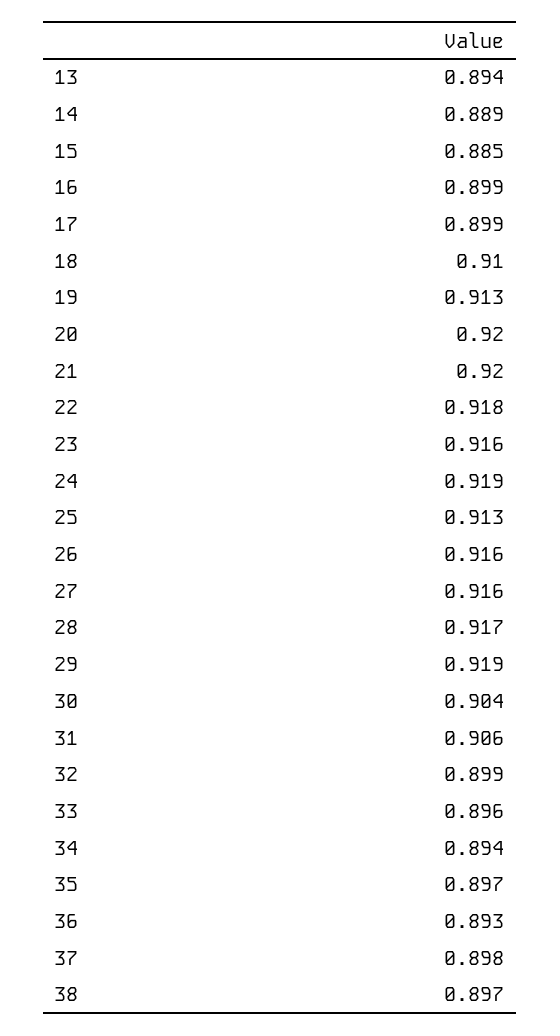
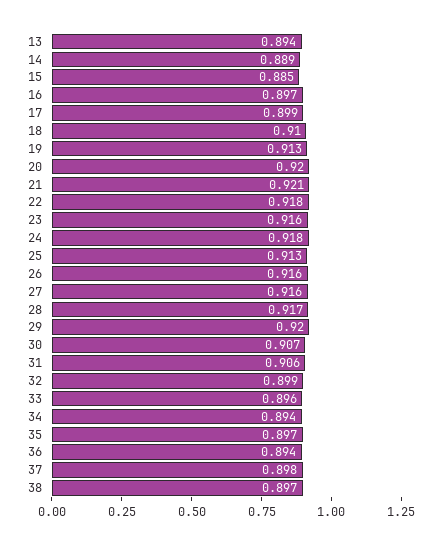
16: 0.899 -> 0.897
21: 0.92 -> 0.921
24: 0.919 -> 0.918
29: 0.919 -> 0.92
30: 0.904 -> 0.907
36: 0.893 -> 0.894

